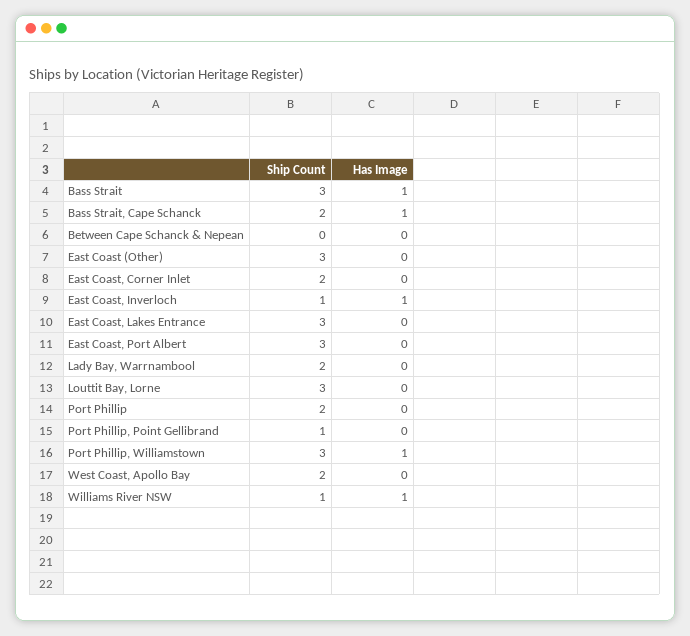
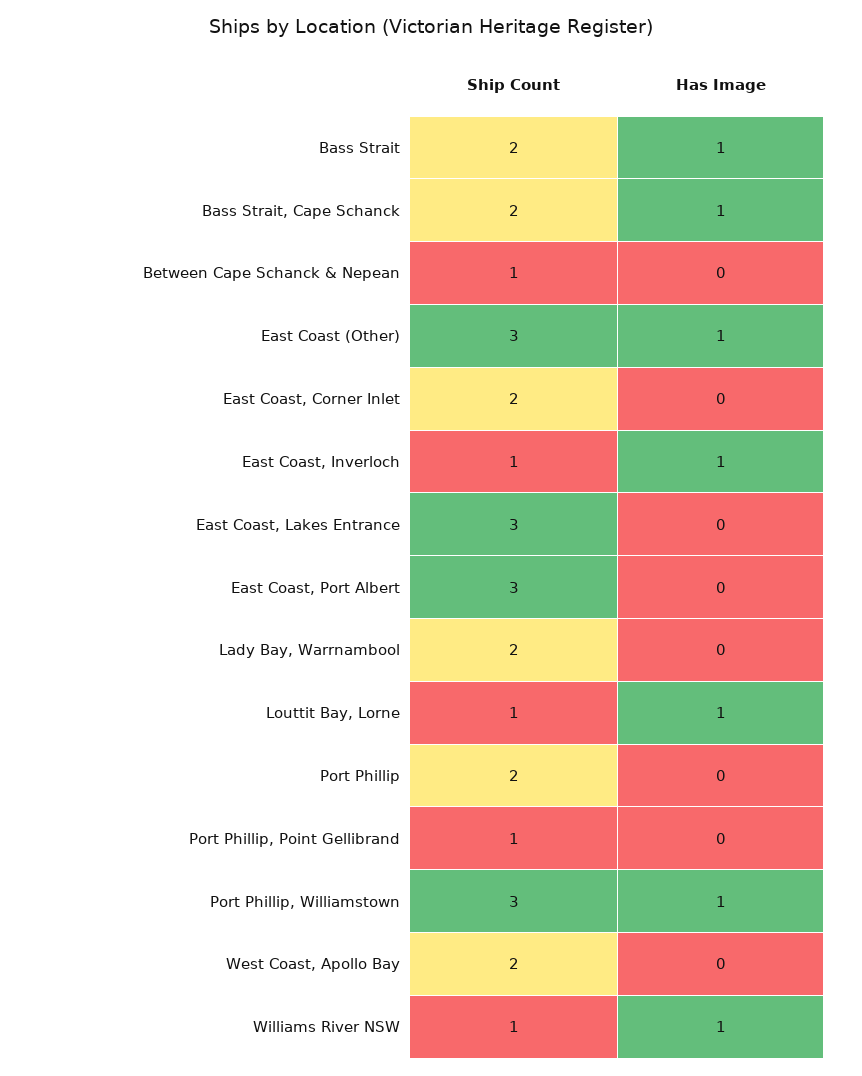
Ship Count, Bass Strait: 3 -> 2
Ship Count, Between Cape Schanck & Nepean: 0 -> 1
Has Image, East Coast (Other): 0 -> 1
Ship Count, Louttit Bay, Lorne: 3 -> 1
Has Image, Louttit Bay, Lorne: 0 -> 1

